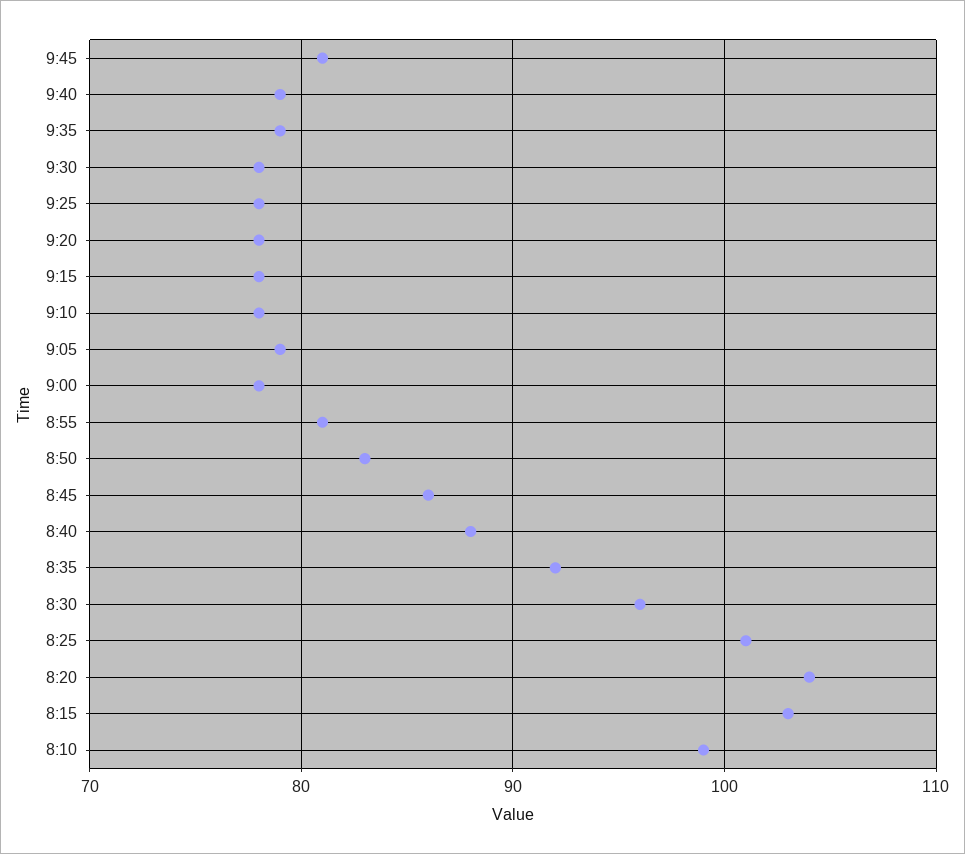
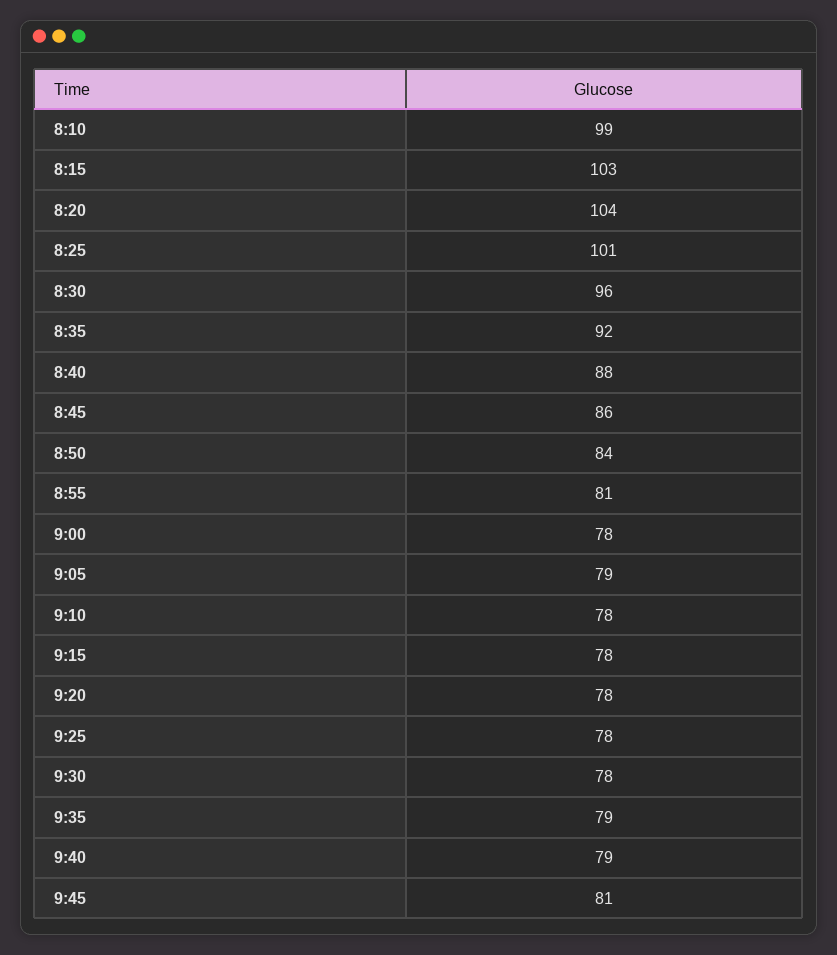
8:50: 83 -> 84

